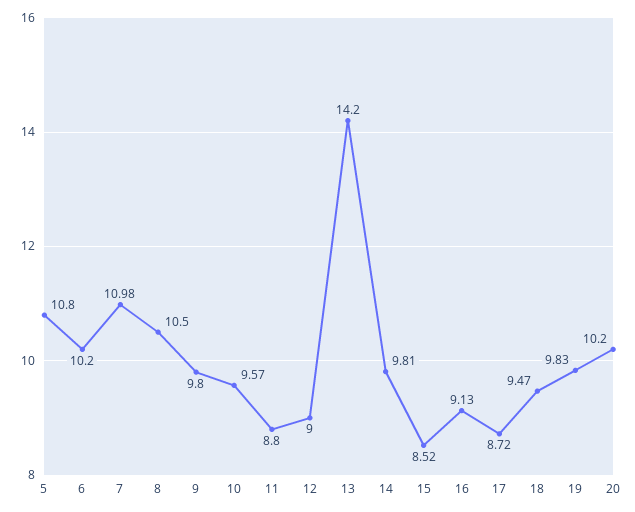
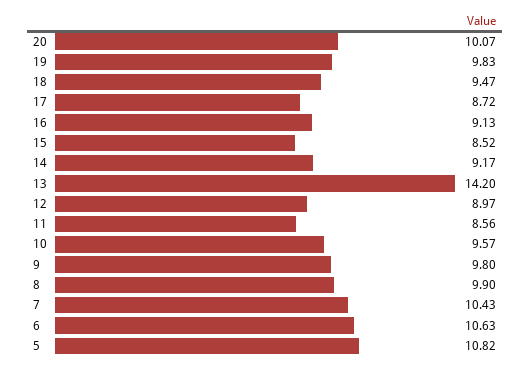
5: 10.8 -> 10.82
6: 10.2 -> 10.63
7: 10.98 -> 10.43
8: 10.5 -> 9.9
11: 8.8 -> 8.56
12: 9 -> 8.97
14: 9.81 -> 9.17
20: 10.2 -> 10.07

